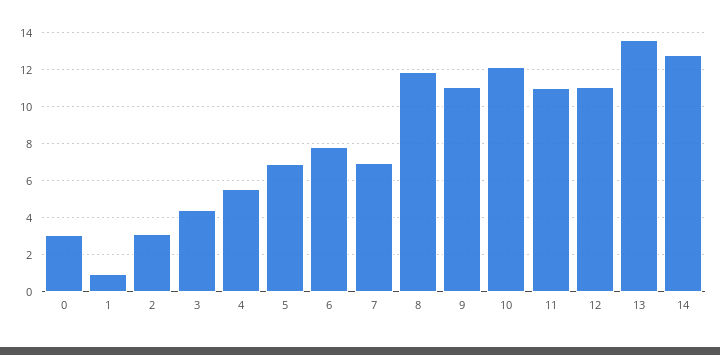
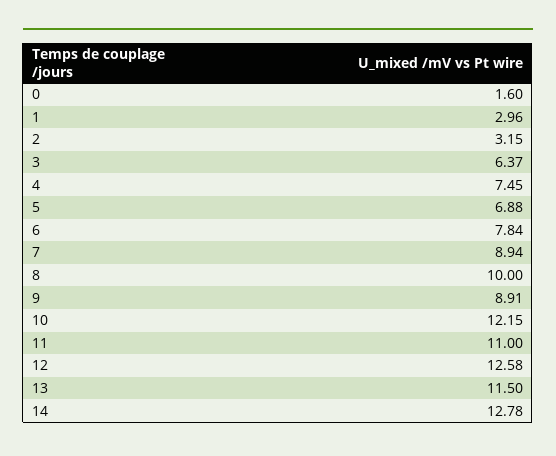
0: 3 -> 1.6
1: 1 -> 2.96
3: 4.5 -> 6.37
4: 5.5 -> 7.45
7: 7 -> 8.94
8: 12 -> 10
9: 11 -> 8.91
12: 11 -> 12.58
13: 13.5 -> 11.5

